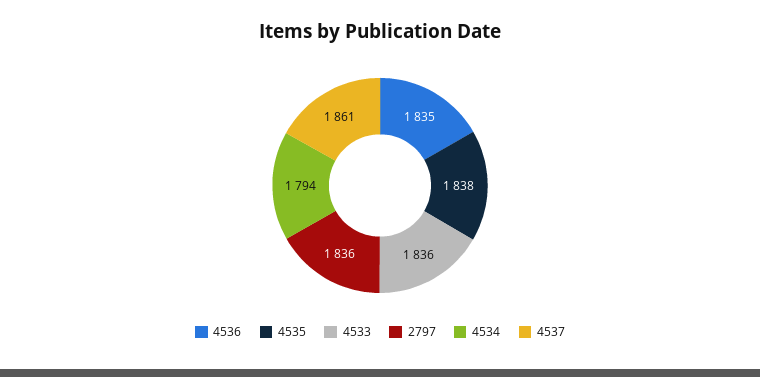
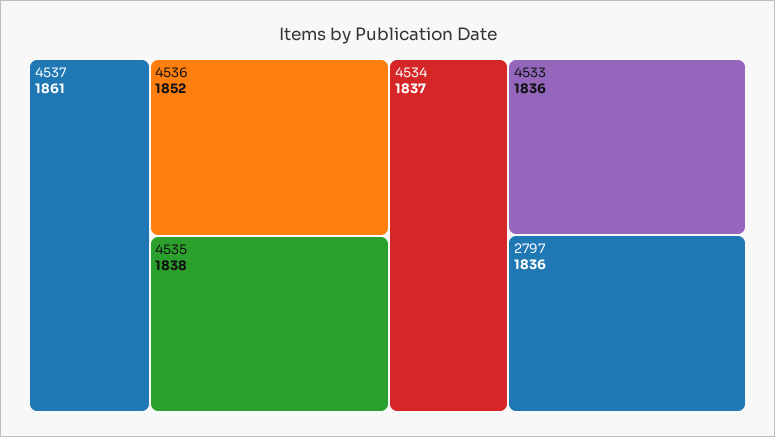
4536: 1835 -> 1852
4534: 1794 -> 1837

